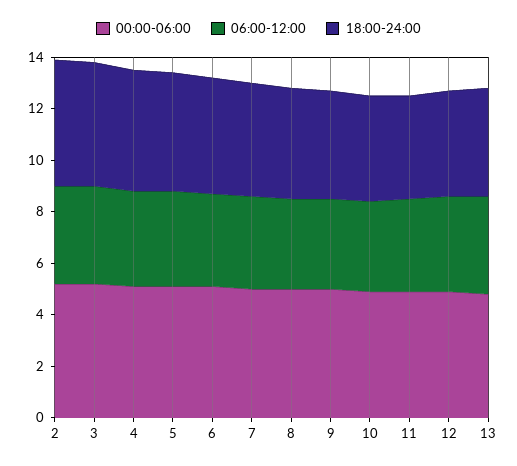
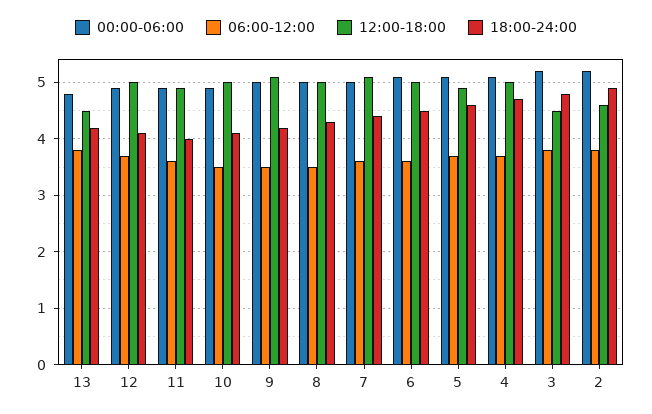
12:00-18:00, 13: none -> 4.5
12:00-18:00, 12: none -> 5
12:00-18:00, 11: none -> 5
12:00-18:00, 10: none -> 5
12:00-18:00, 9: none -> 5
12:00-18:00, 8: none -> 5
12:00-18:00, 7: none -> 5
12:00-18:00, 6: none -> 5
12:00-18:00, 5: none -> 5
12:00-18:00, 4: none -> 5
12:00-18:00, 3: none -> 4.5
12:00-18:00, 2: none -> 4.5

